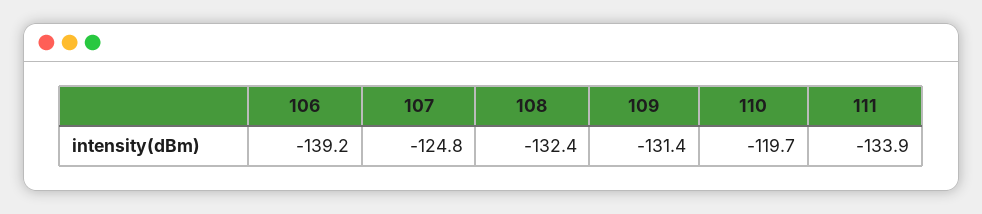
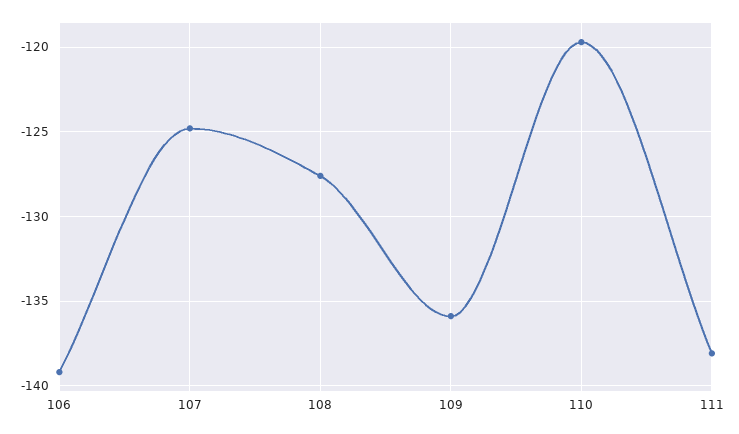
108: -132.4 -> -127.5
109: -131.4 -> -136
111: -133.9 -> -138

